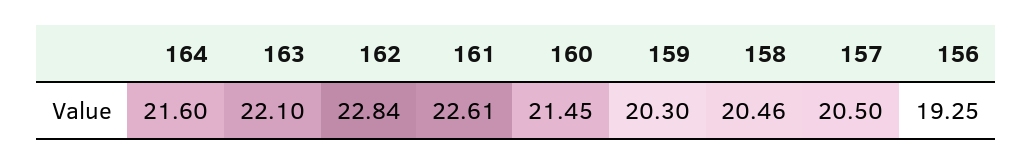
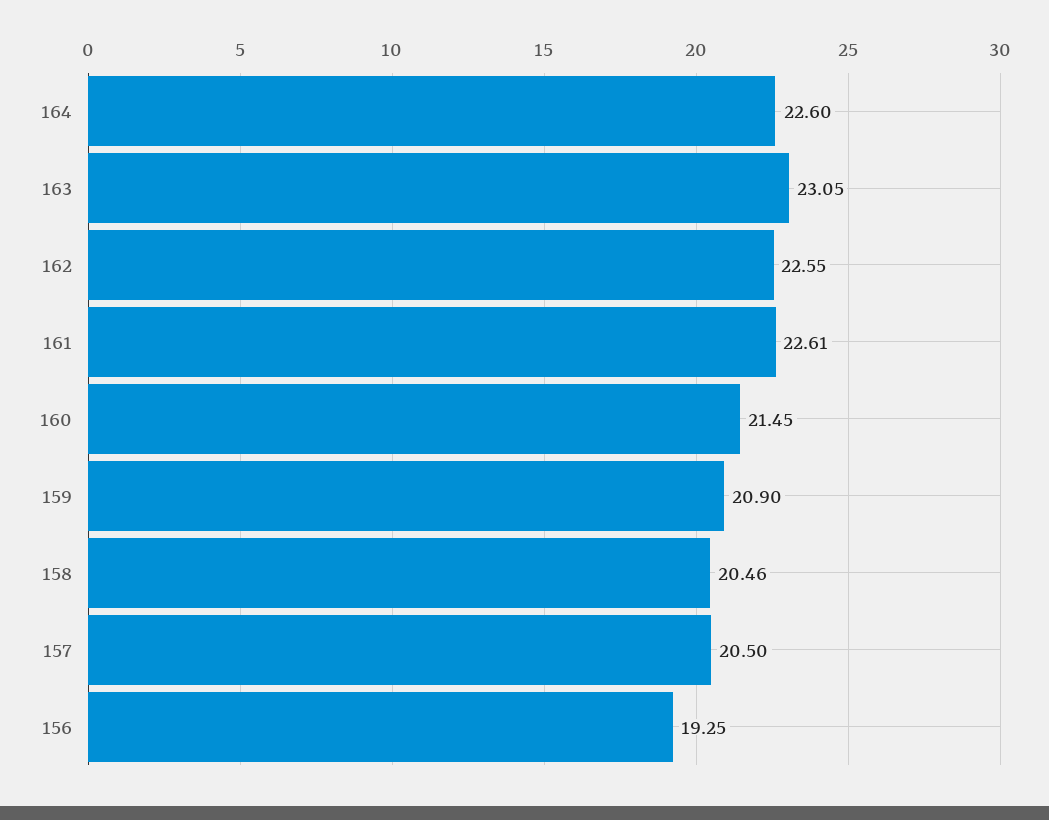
164: 21.6 -> 22.6
163: 22.1 -> 23.05
162: 22.84 -> 22.55
159: 20.3 -> 20.9

